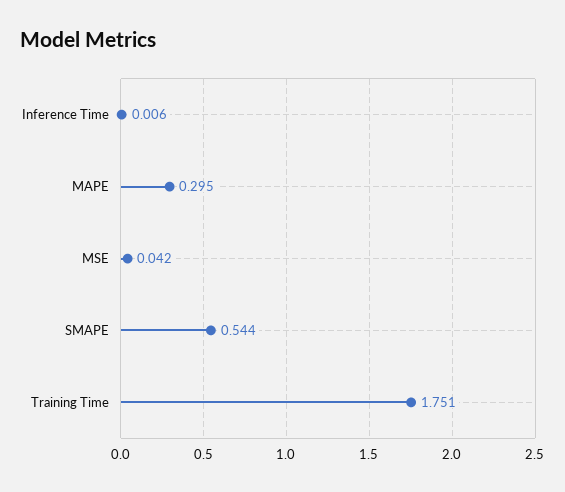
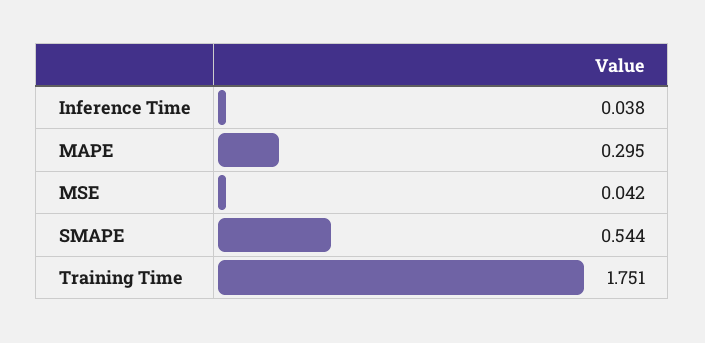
Inference Time: 0.006 -> 0.038

